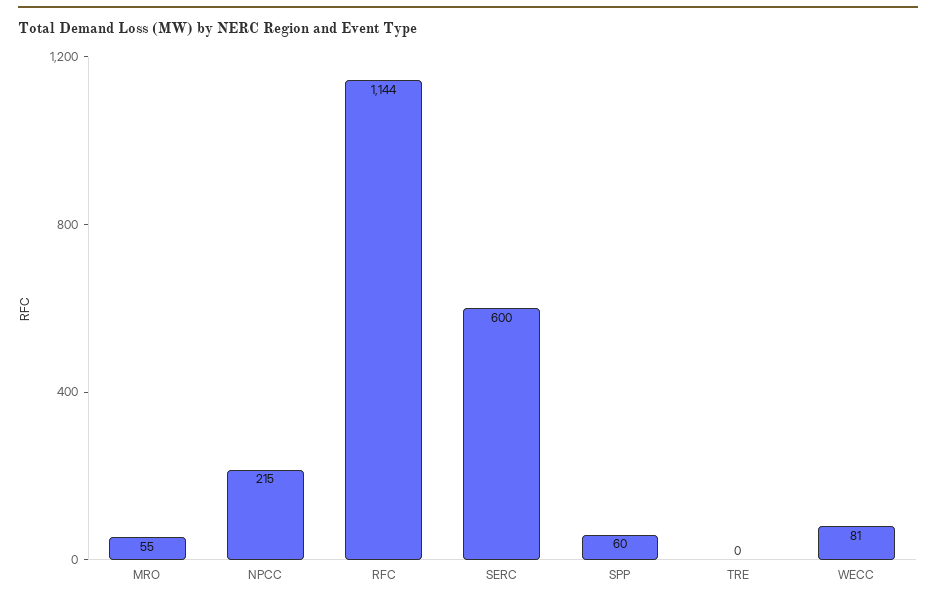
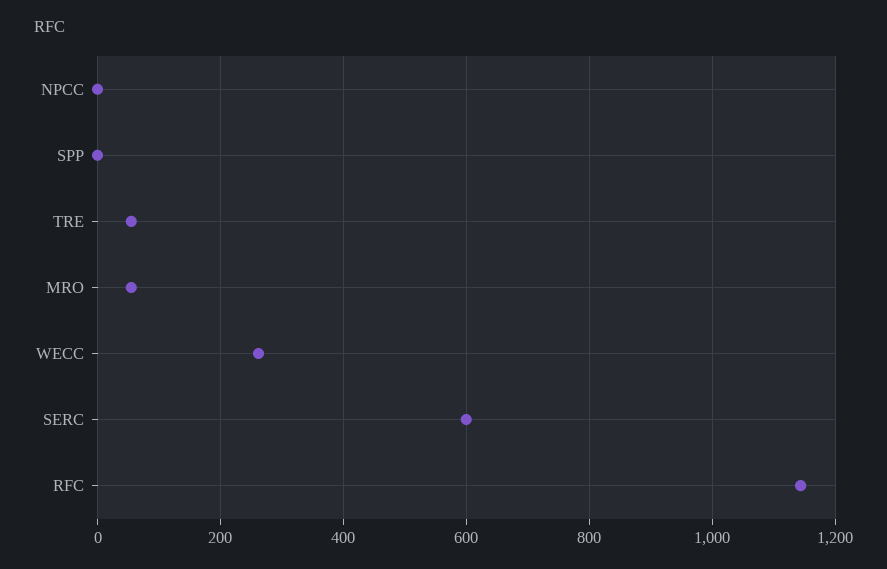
NPCC: 215 -> 0
SPP: 60 -> 0
TRE: 0 -> 60
WECC: 81 -> 260

